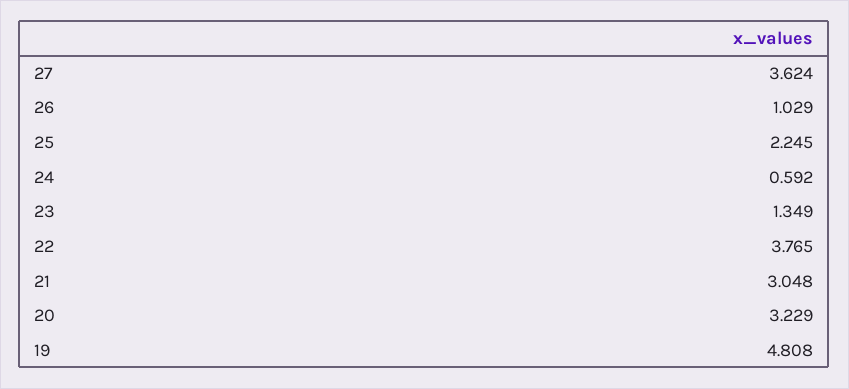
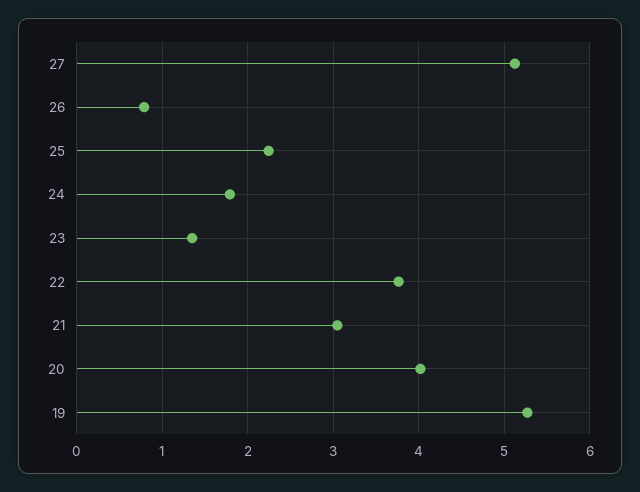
27: 3.624 -> 5.1
26: 1.029 -> 0.8
24: 0.592 -> 1.8
20: 3.229 -> 4
19: 4.808 -> 5.3

